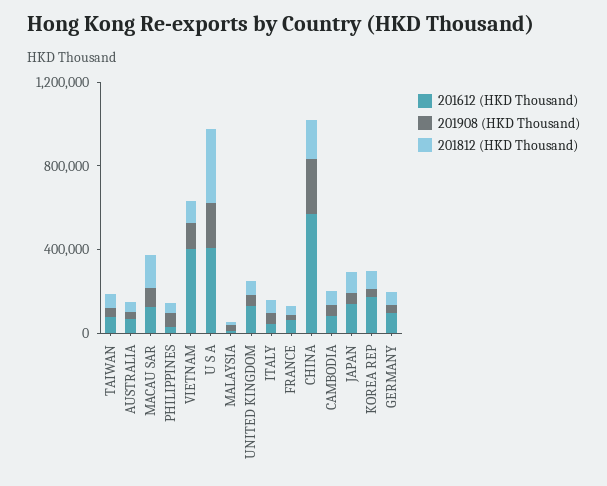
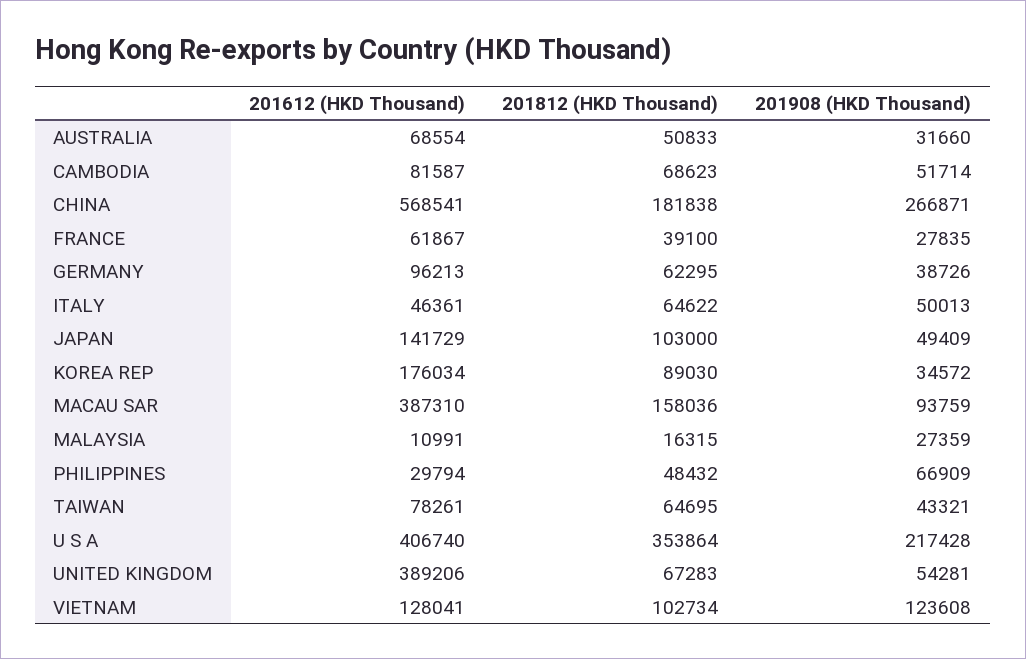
201612 (HKD Thousand), MACAU SAR: 100000 -> 387310
201612 (HKD Thousand), VIETNAM: 400000 -> 128041
201612 (HKD Thousand), UNITED KINGDOM: 100000 -> 389206

